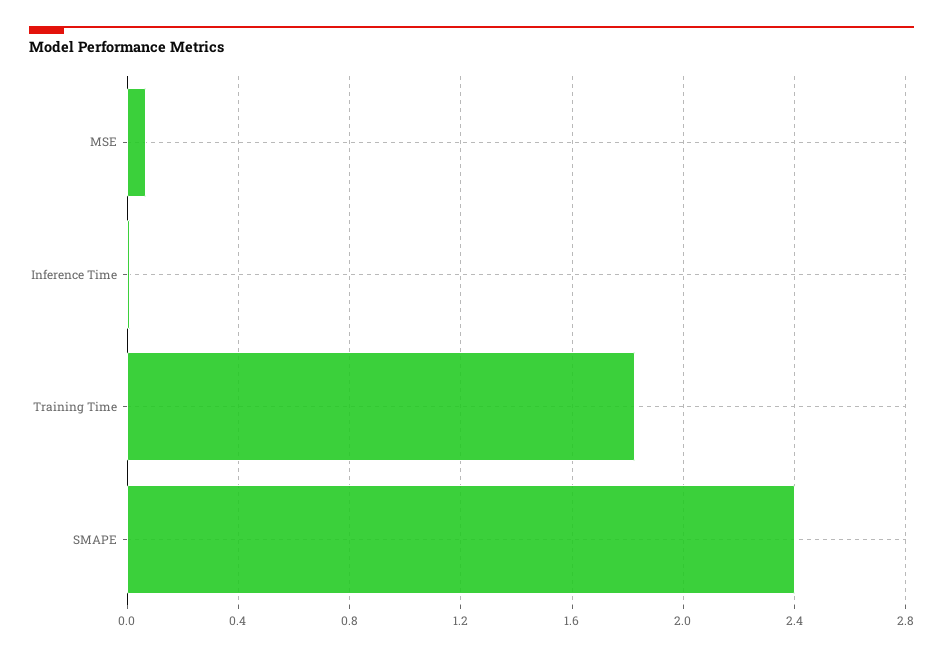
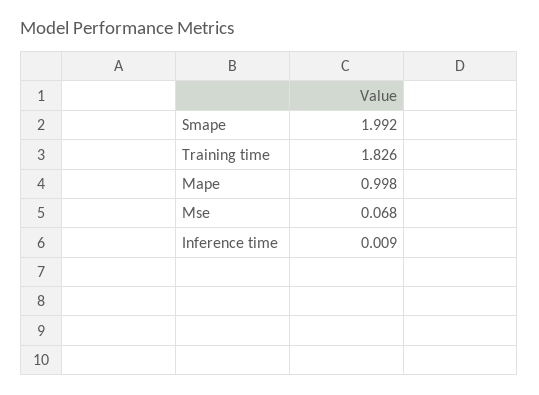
SMAPE: 2.4 -> 1.992
Mape: none -> 0.998

